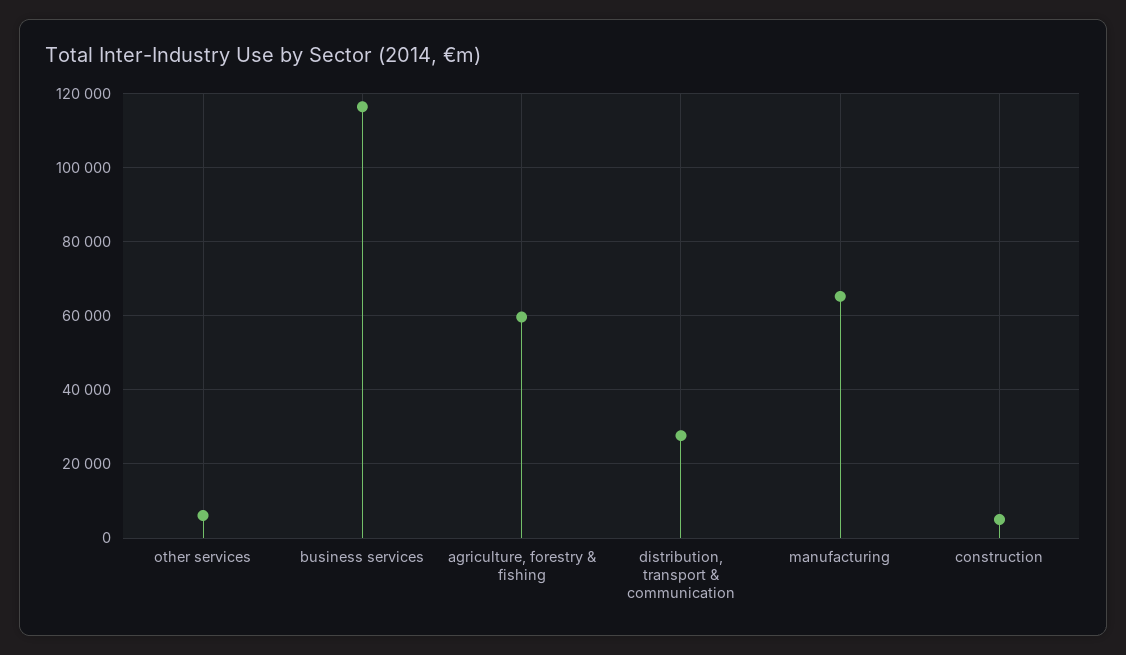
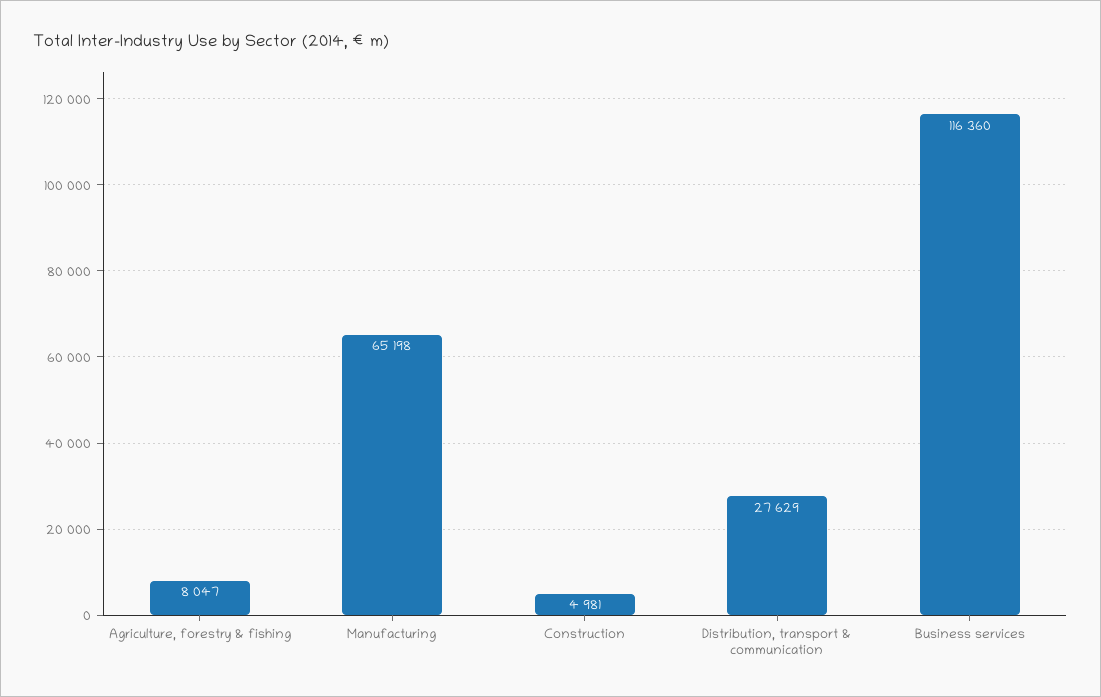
other services: 6000 -> none
agriculture, forestry & fishing: 60000 -> 8047

